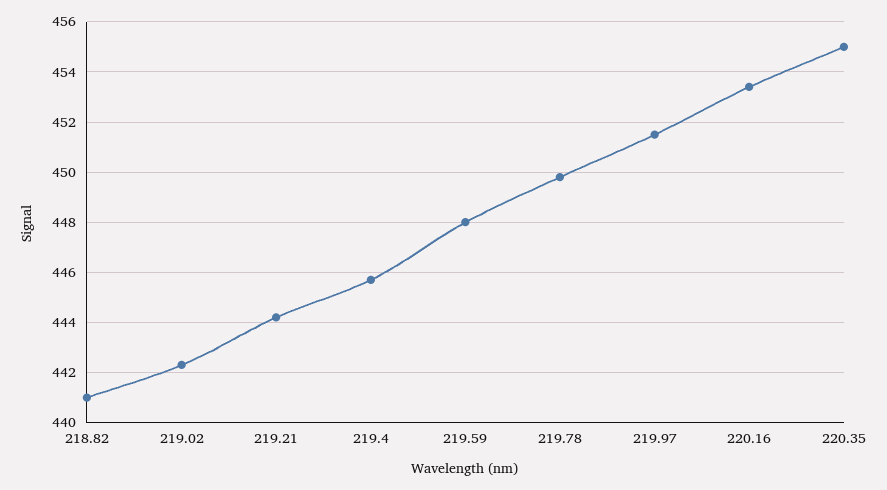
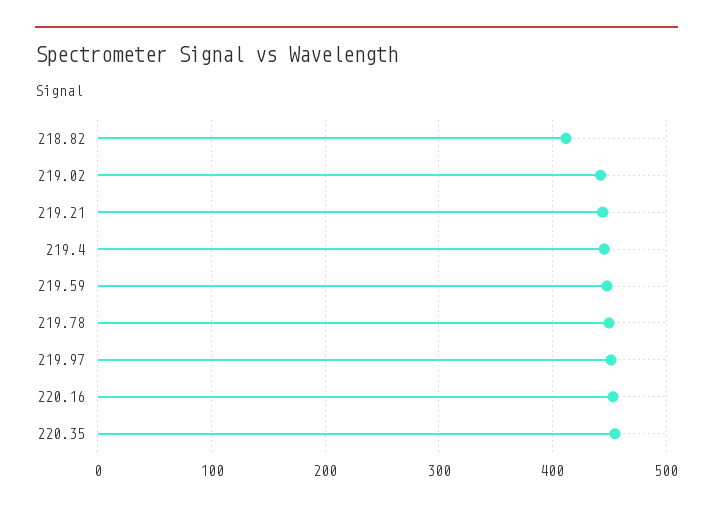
218.82: 441 -> 410

